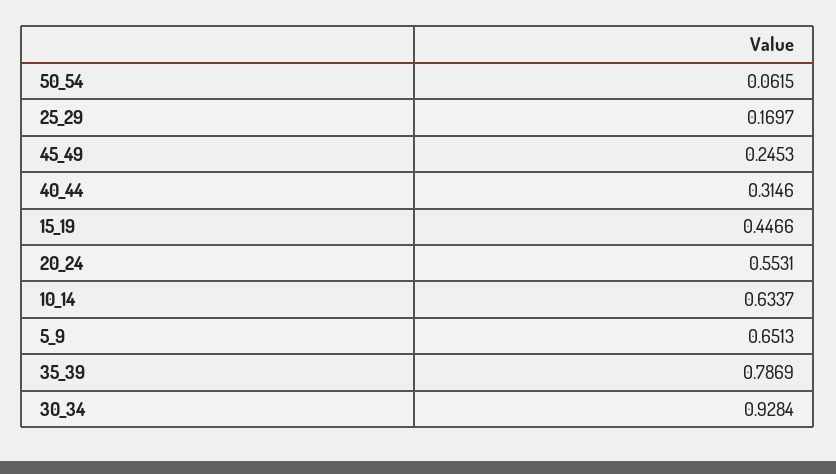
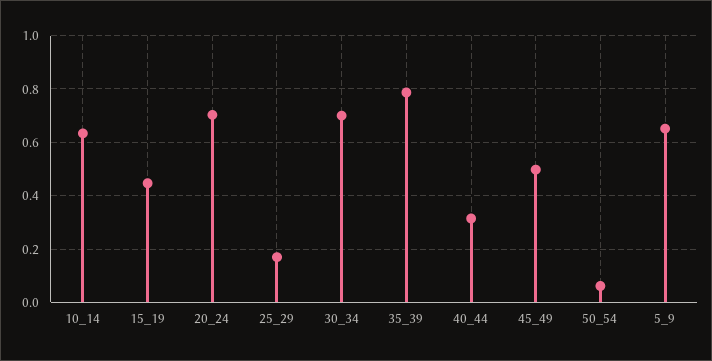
45_49: 0.2453 -> 0.5
20_24: 0.5531 -> 0.7
30_34: 0.9284 -> 0.7

